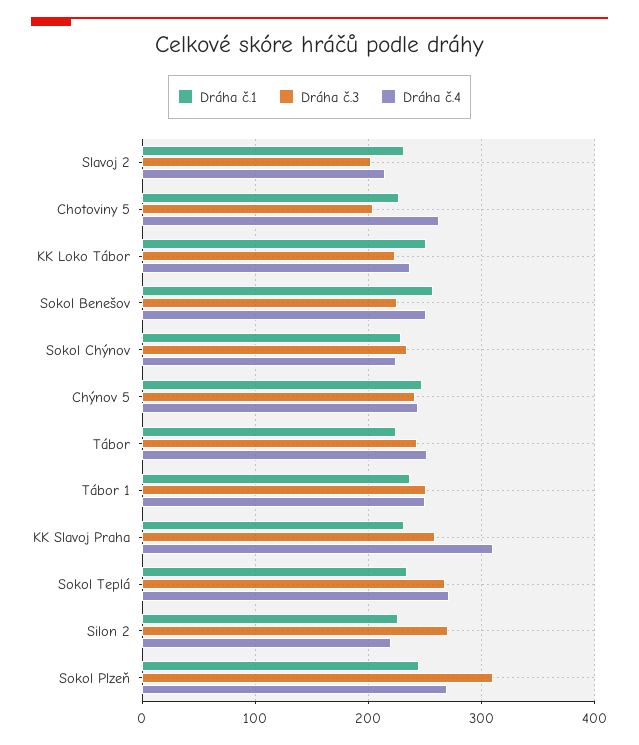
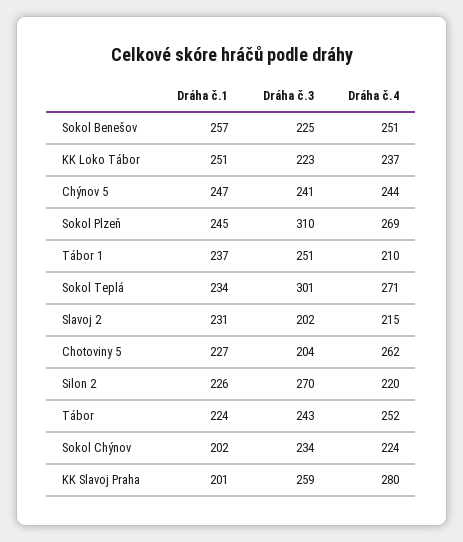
Dráha č.1, Sokol Chýnov: 230 -> 202
Dráha č.4, Tábor 1: 250 -> 210
Dráha č.1, KK Slavoj Praha: 230 -> 201
Dráha č.4, KK Slavoj Praha: 310 -> 280
Dráha č.3, Sokol Teplá: 270 -> 301

